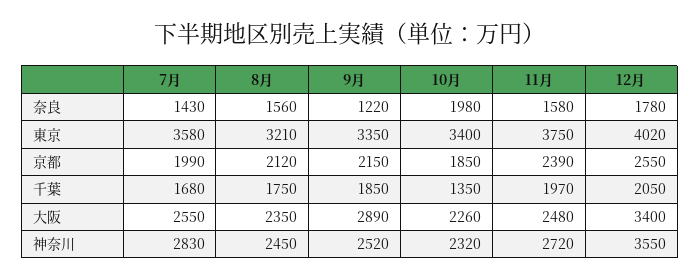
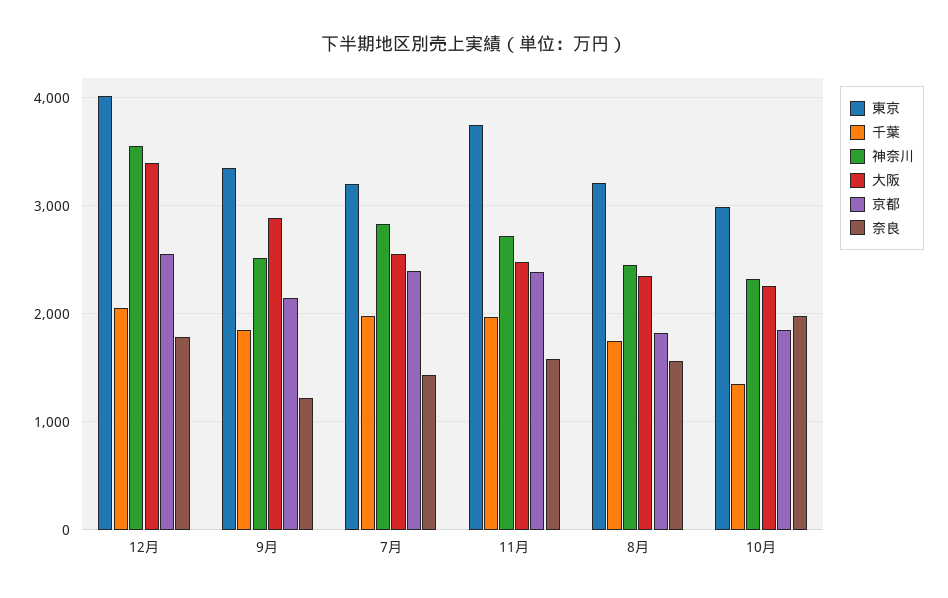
東京, 7月: 3580 -> 3200
東京, 10月: 3400 -> 3000
京都, 7月: 1990 -> 2400
京都, 8月: 2120 -> 1800
千葉, 7月: 1680 -> 2000

